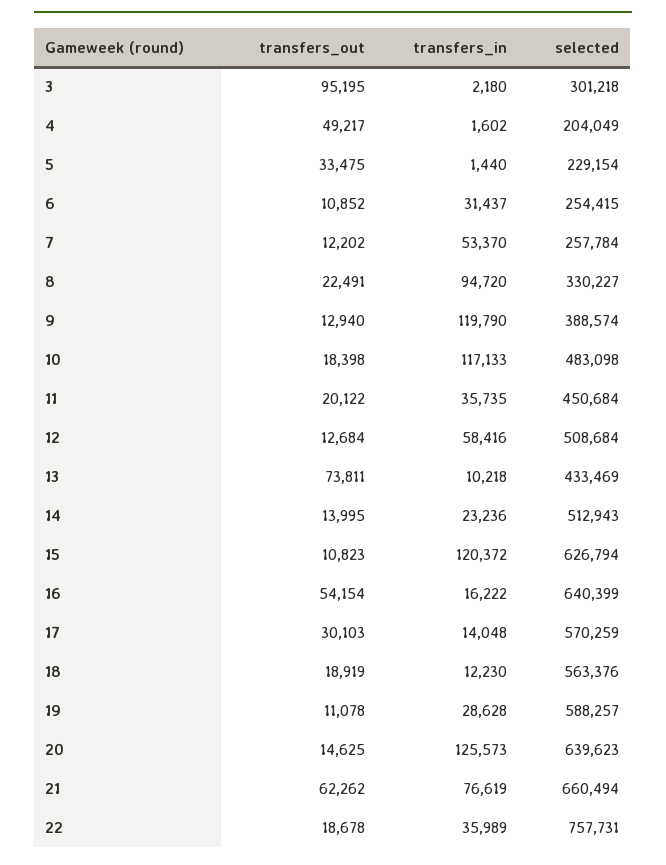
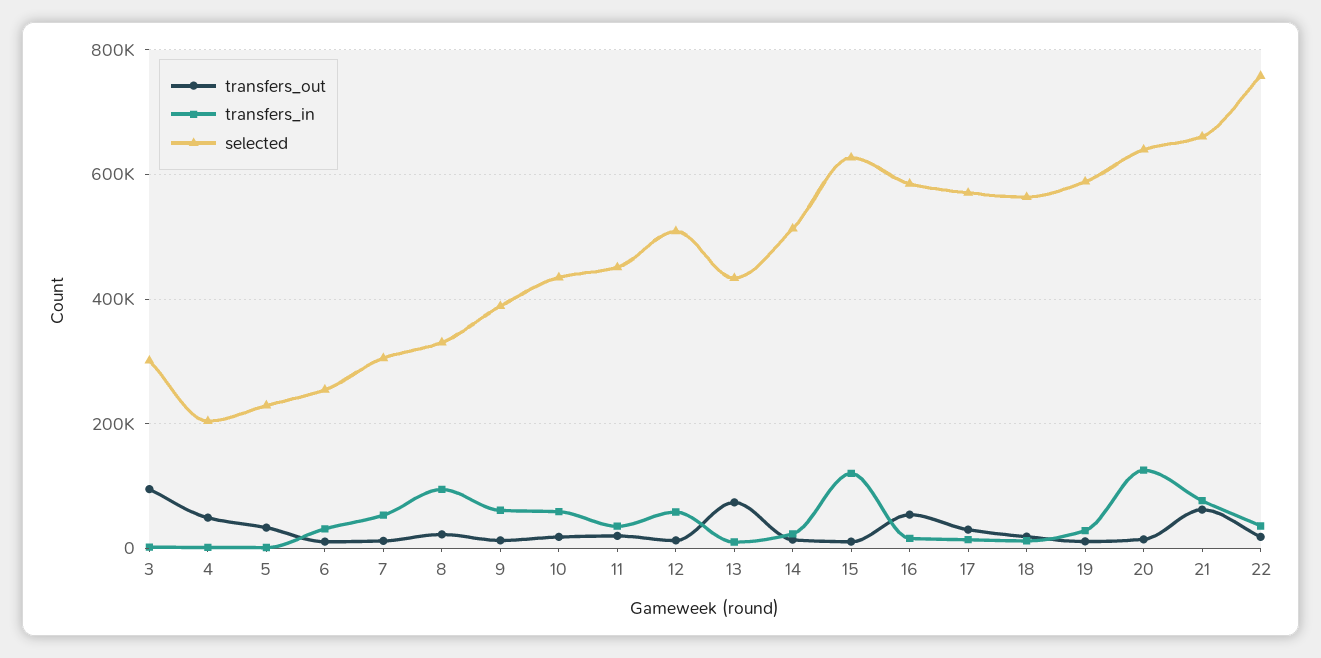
selected, 7: 257784 -> 300000
transfers_in, 9: 119790 -> 60000
transfers_in, 10: 117133 -> 60000
selected, 10: 483098 -> 440000
selected, 16: 640399 -> 580000

